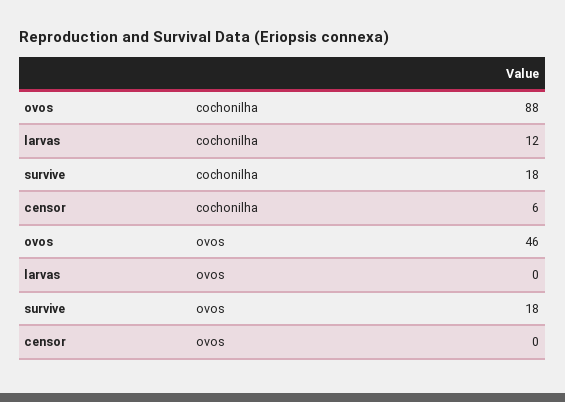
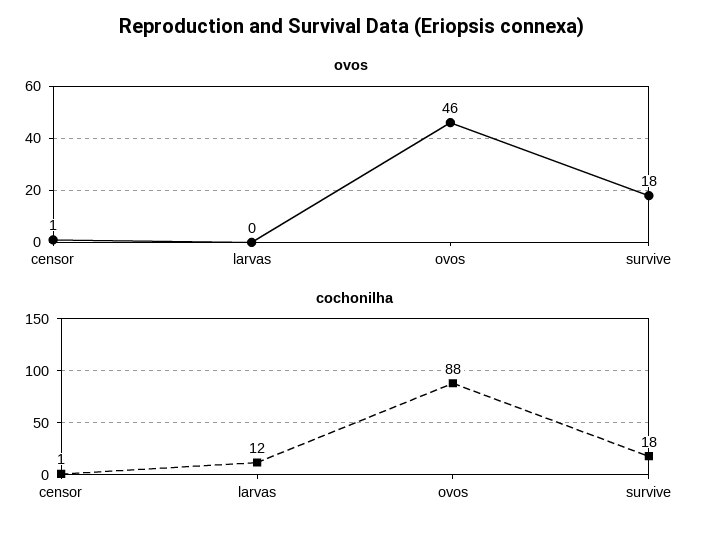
cochonilha, censor: 6 -> 1
ovos, censor: 0 -> 1

